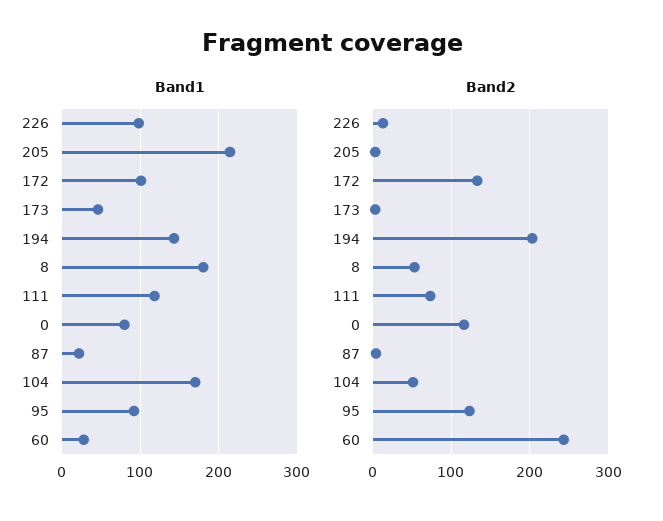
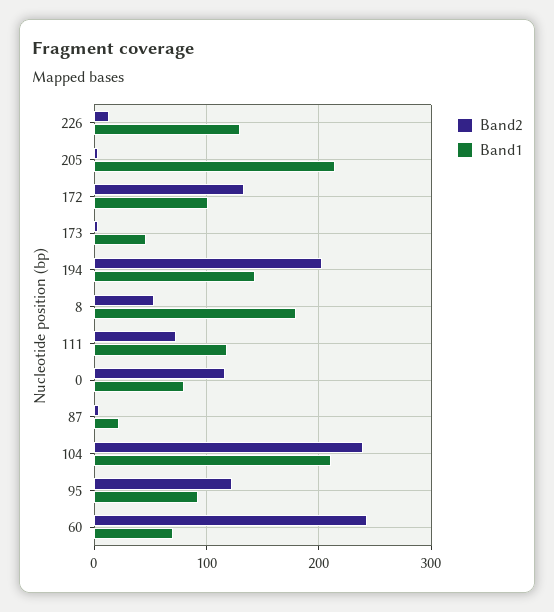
Band1, 226: 100 -> 130
Band1, 104: 170 -> 210
Band1, 60: 30 -> 70
Band2, 104: 50 -> 240

